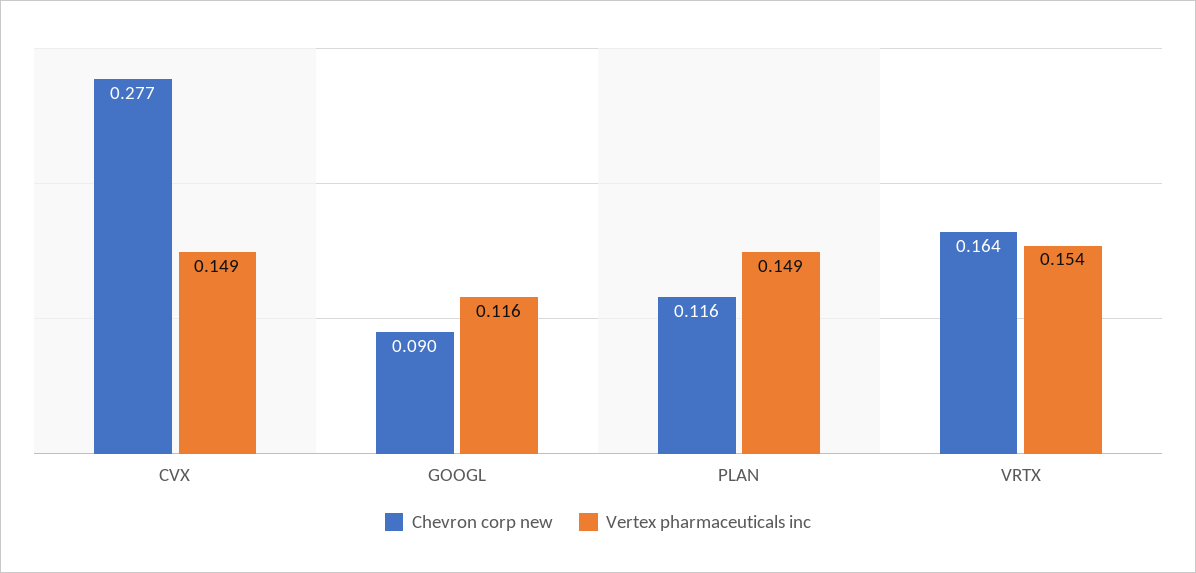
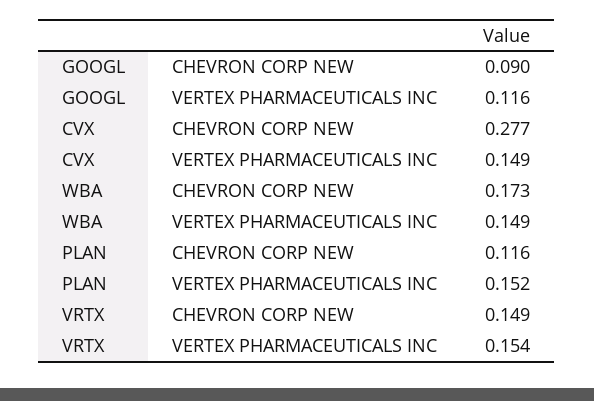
Vertex pharmaceuticals inc, PLAN: 0.149 -> 0.152
Chevron corp new, VRTX: 0.164 -> 0.149
Chevron corp new, WBA: none -> 0.173
Vertex pharmaceuticals inc, WBA: none -> 0.149

